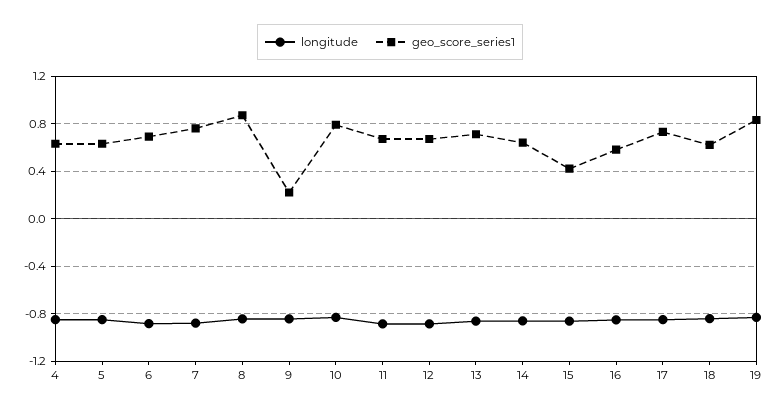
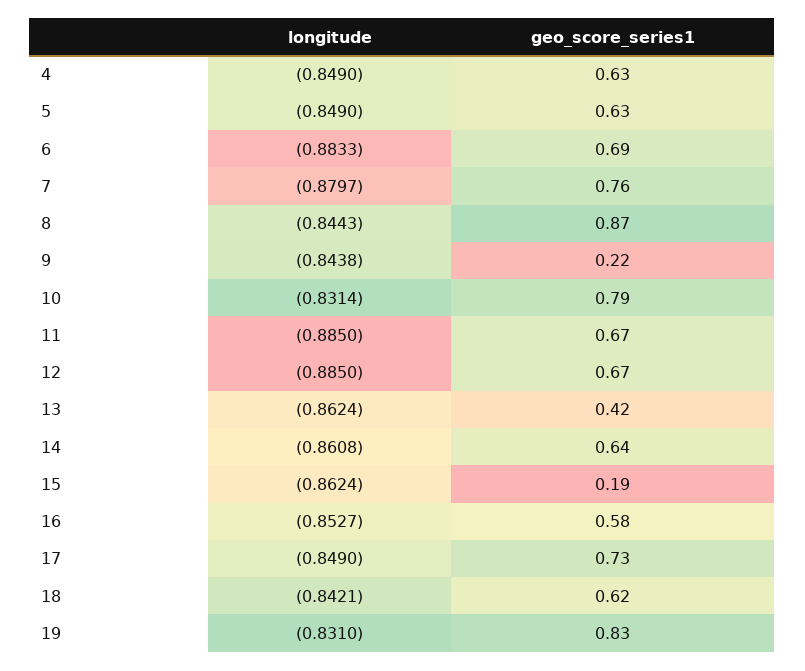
geo_score_series1, 13: 0.7 -> 0.42
geo_score_series1, 15: 0.4 -> 0.19

